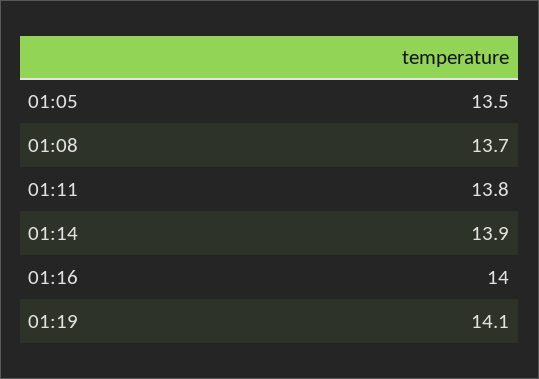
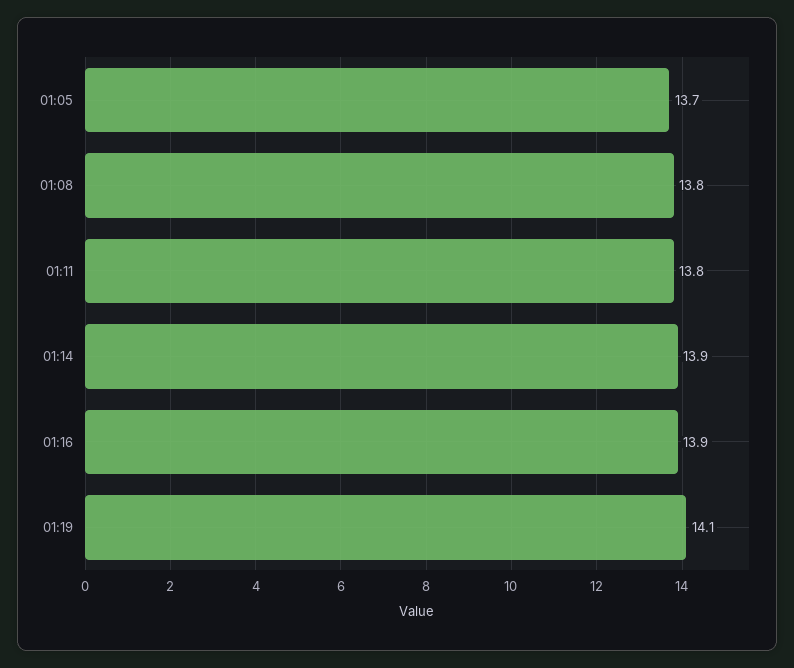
01:05: 13.5 -> 13.7
01:08: 13.7 -> 13.8
01:16: 14 -> 13.9

